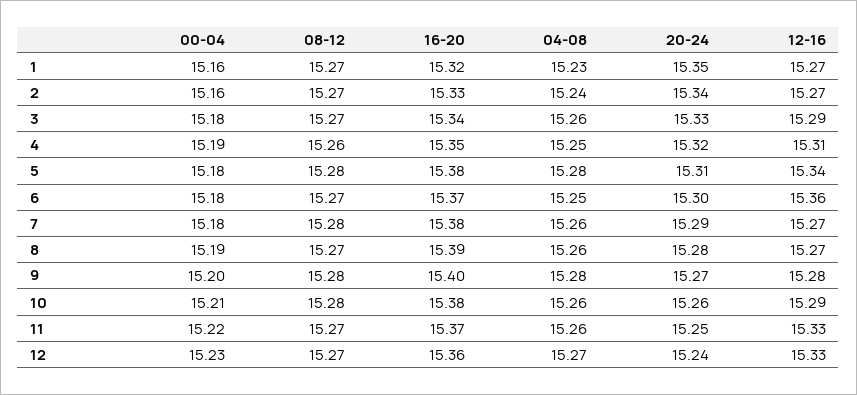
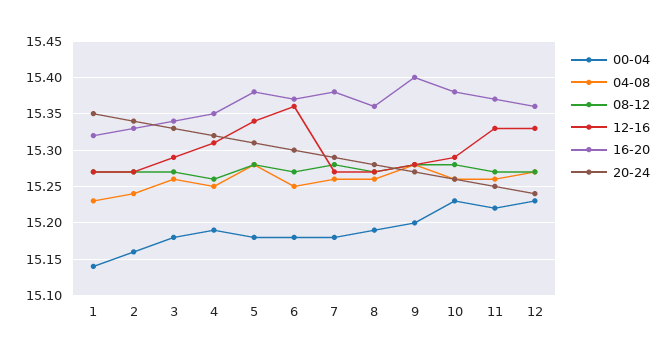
00-04, 1: 15.16 -> 15.14
16-20, 8: 15.39 -> 15.36
00-04, 10: 15.21 -> 15.23

